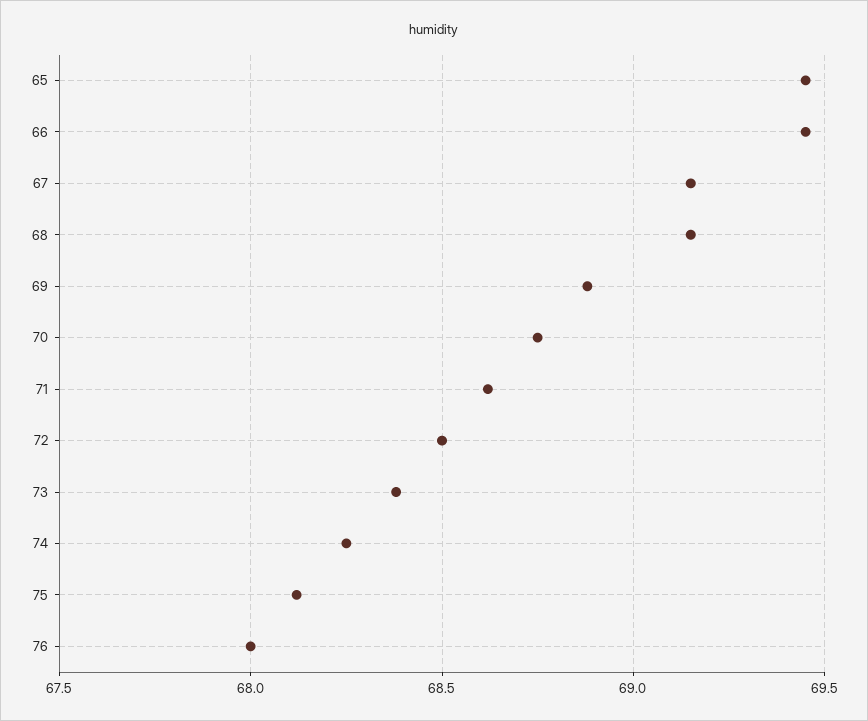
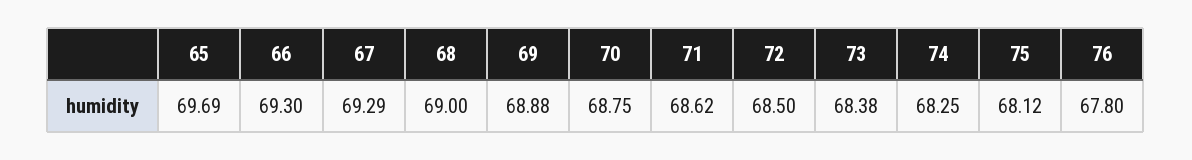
65: 69.45 -> 69.69
66: 69.45 -> 69.3
67: 69.15 -> 69.29
68: 69.15 -> 69
76: 68 -> 67.8

